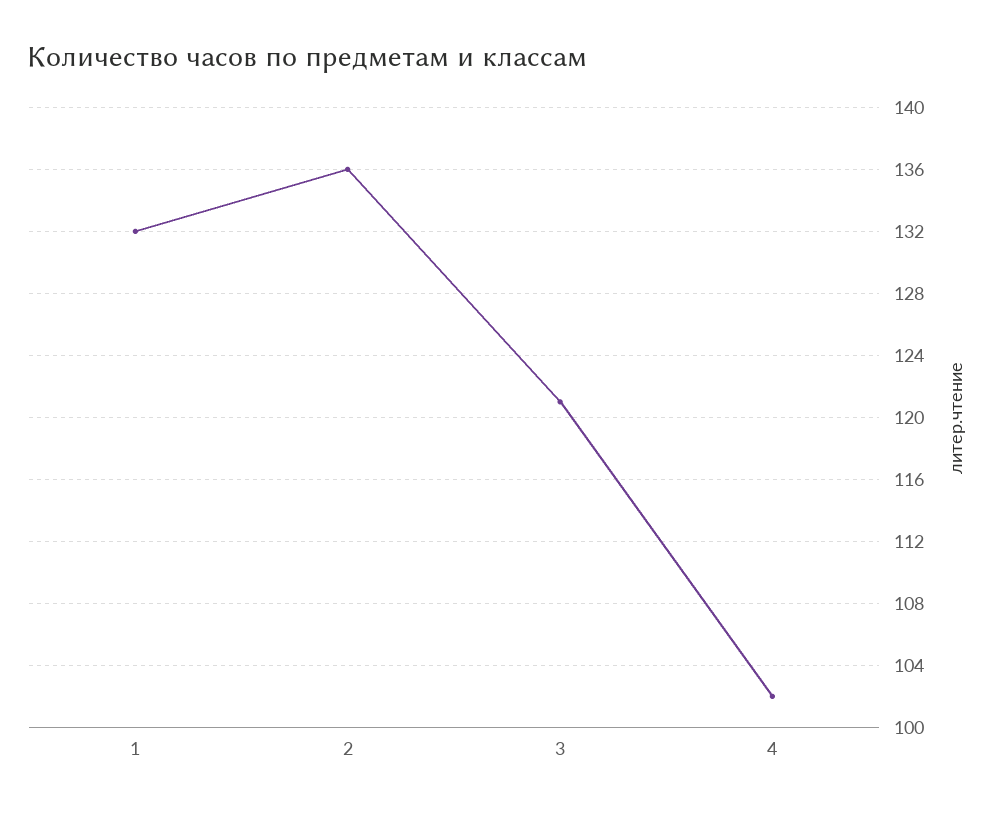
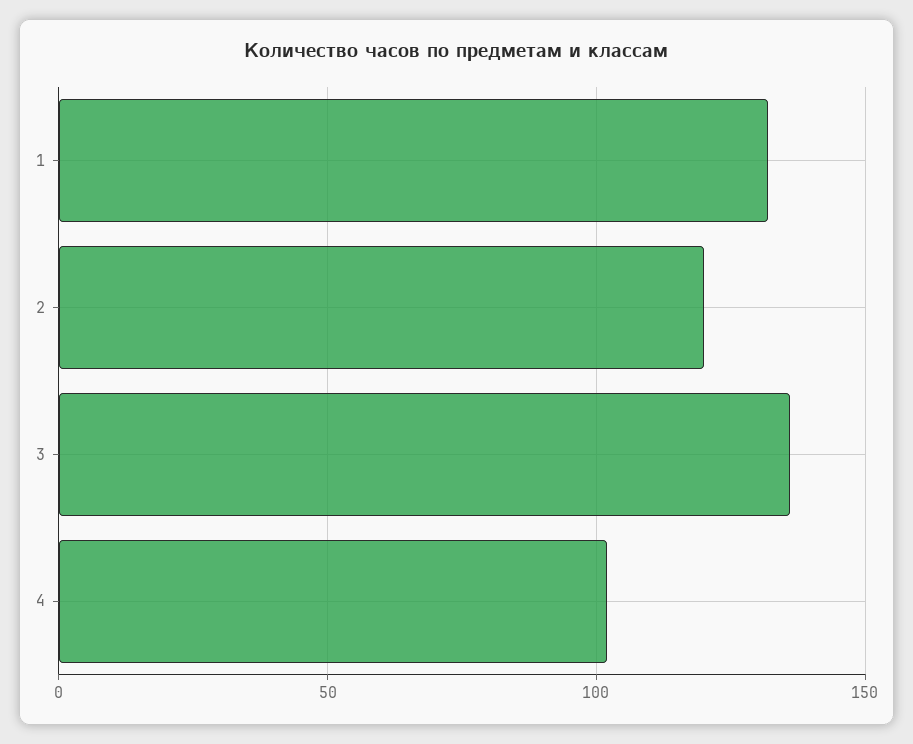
2: 136 -> 120
3: 121 -> 135

